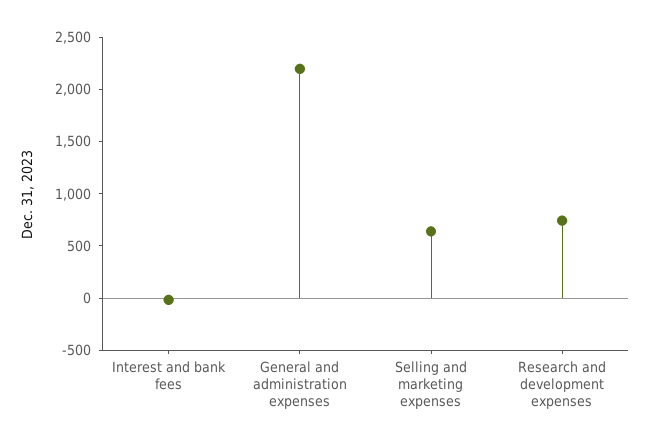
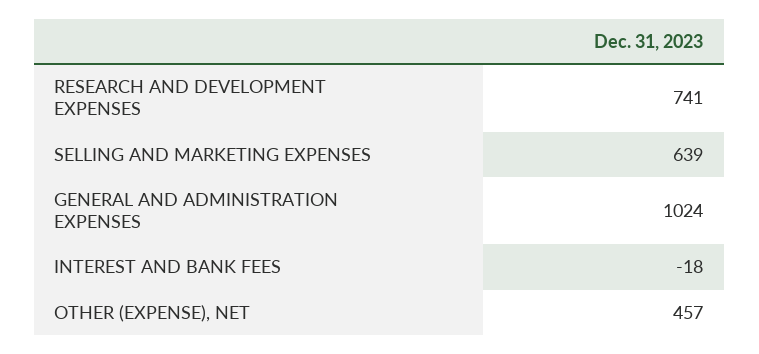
General and administration expenses: 2200 -> 1024
OTHER (EXPENSE), NET: none -> 457

